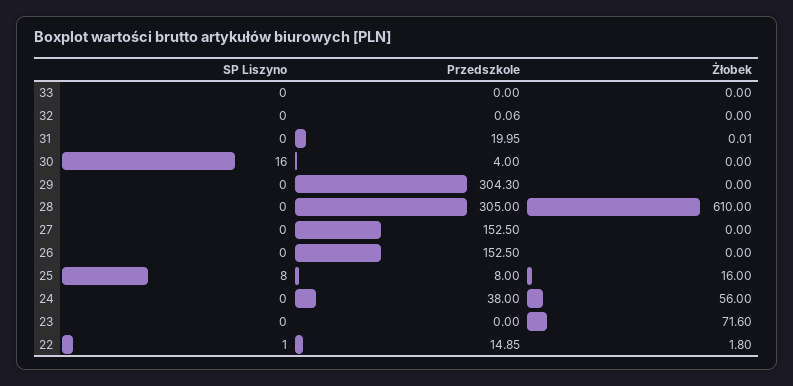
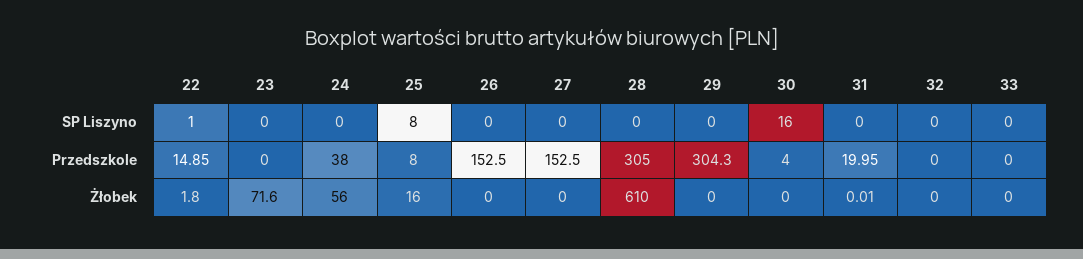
Przedszkole, 32: 0.06 -> 0

